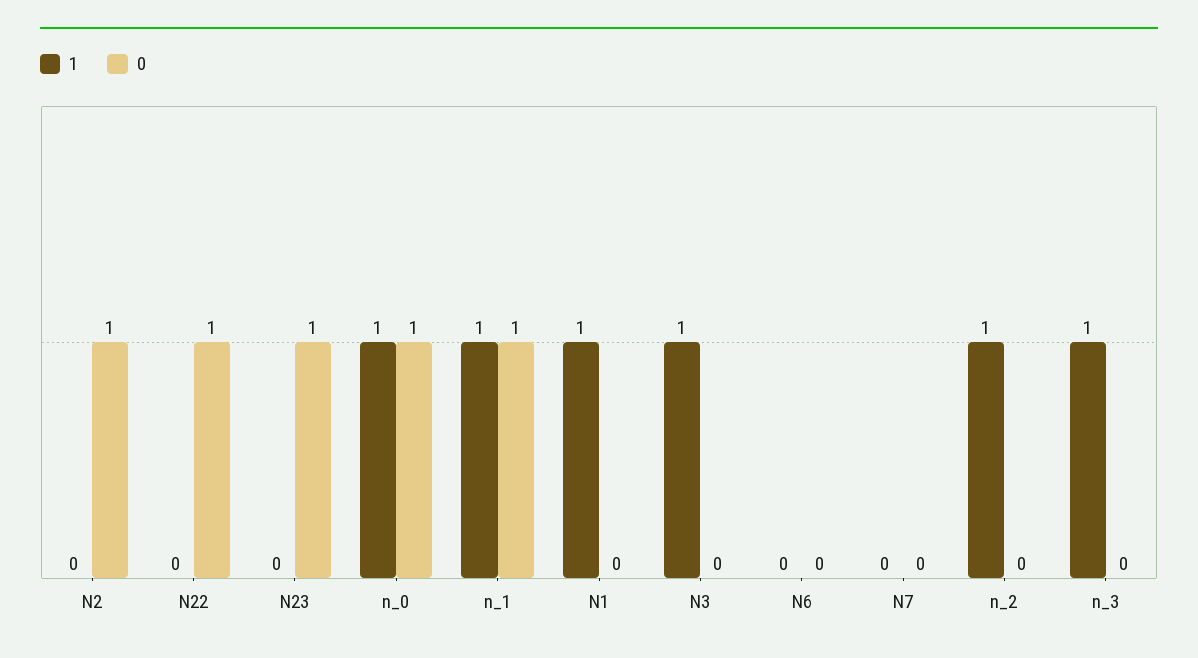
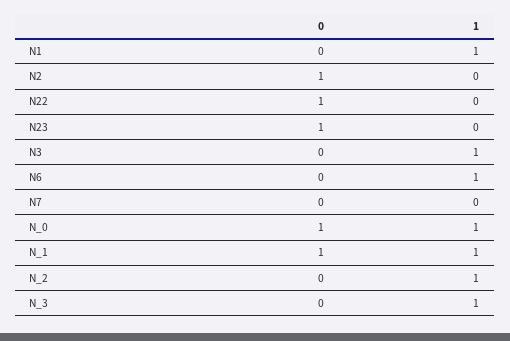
1, N6: 0 -> 1

